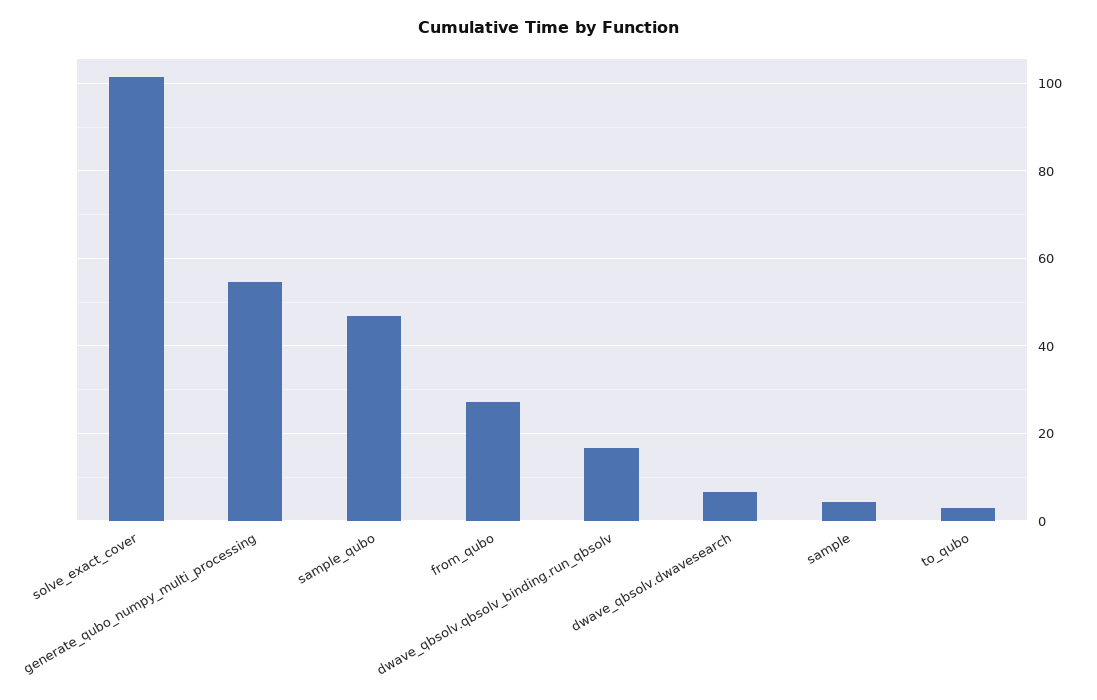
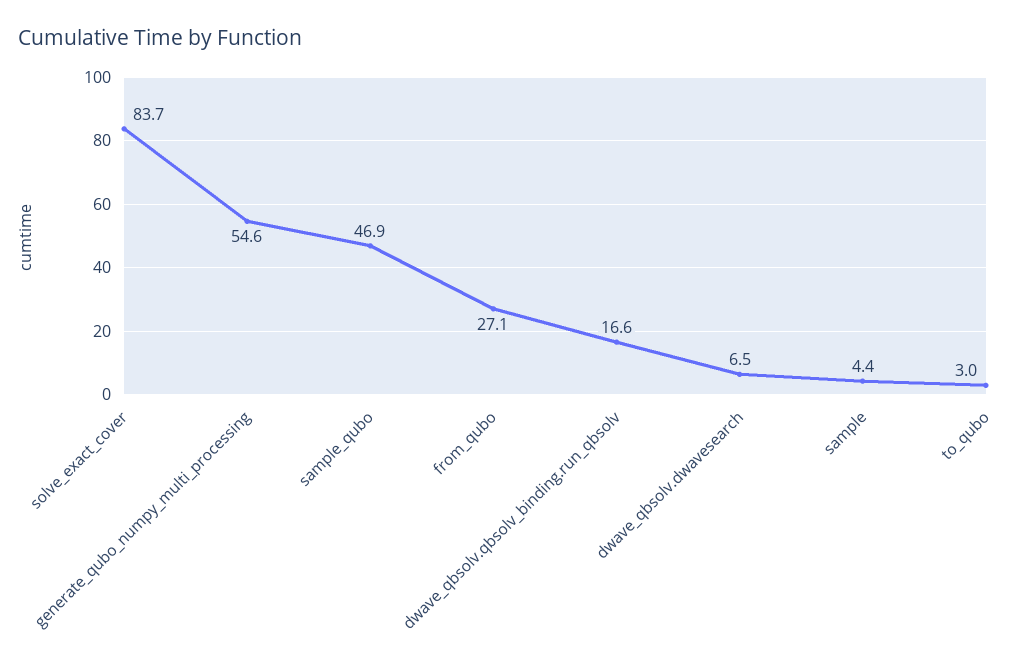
solve_exact_cover: 102 -> 83.7

